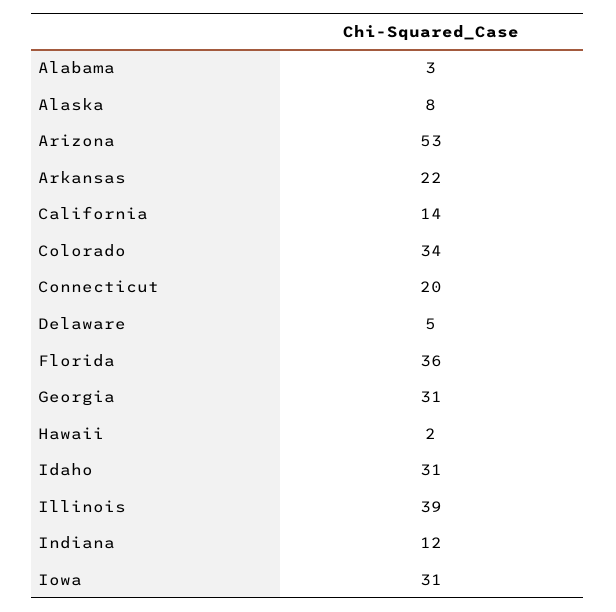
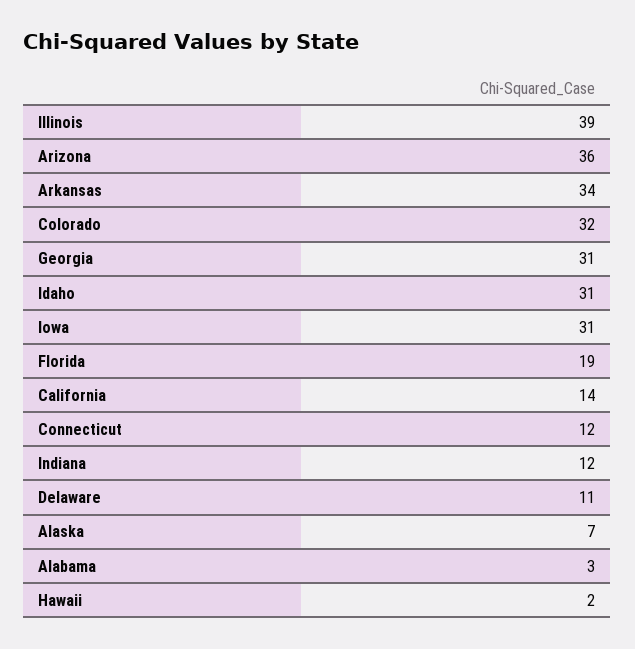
Alaska: 8 -> 7
Arizona: 53 -> 36
Arkansas: 22 -> 34
Colorado: 34 -> 32
Connecticut: 20 -> 12
Delaware: 5 -> 11
Florida: 36 -> 19

